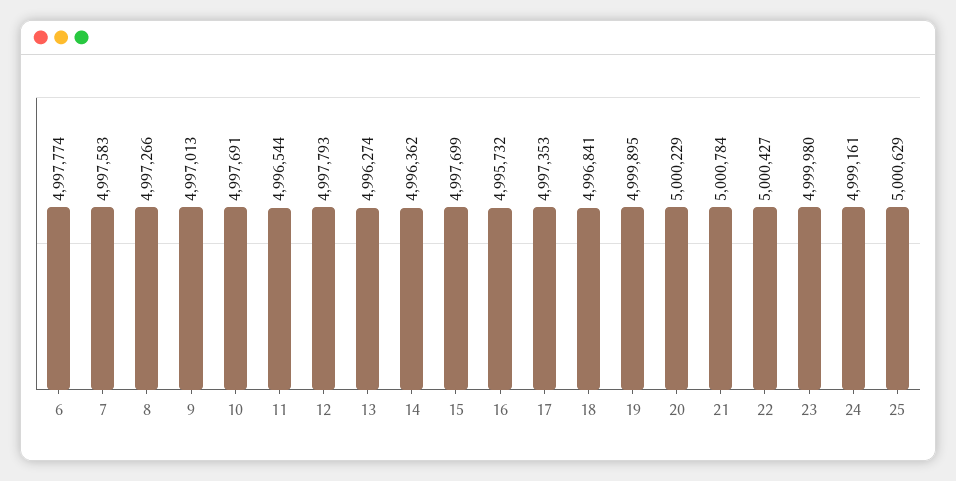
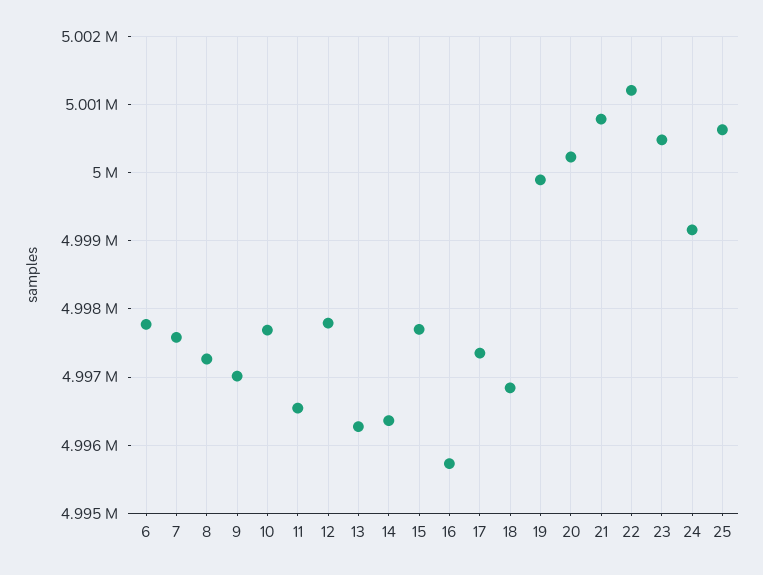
22: 5000427 -> 5001200
23: 4999980 -> 5000500

